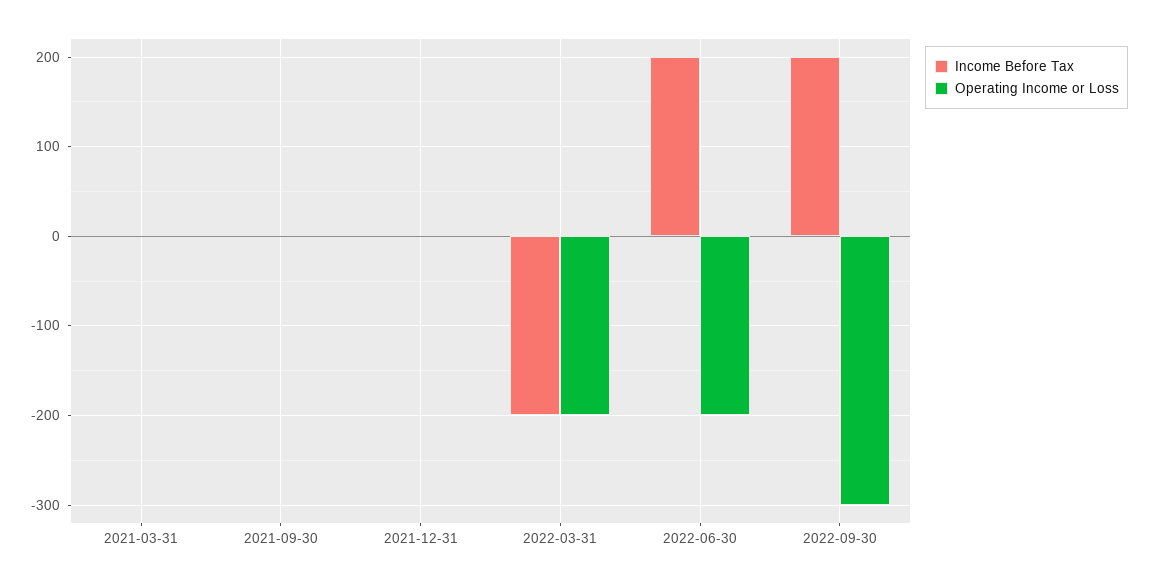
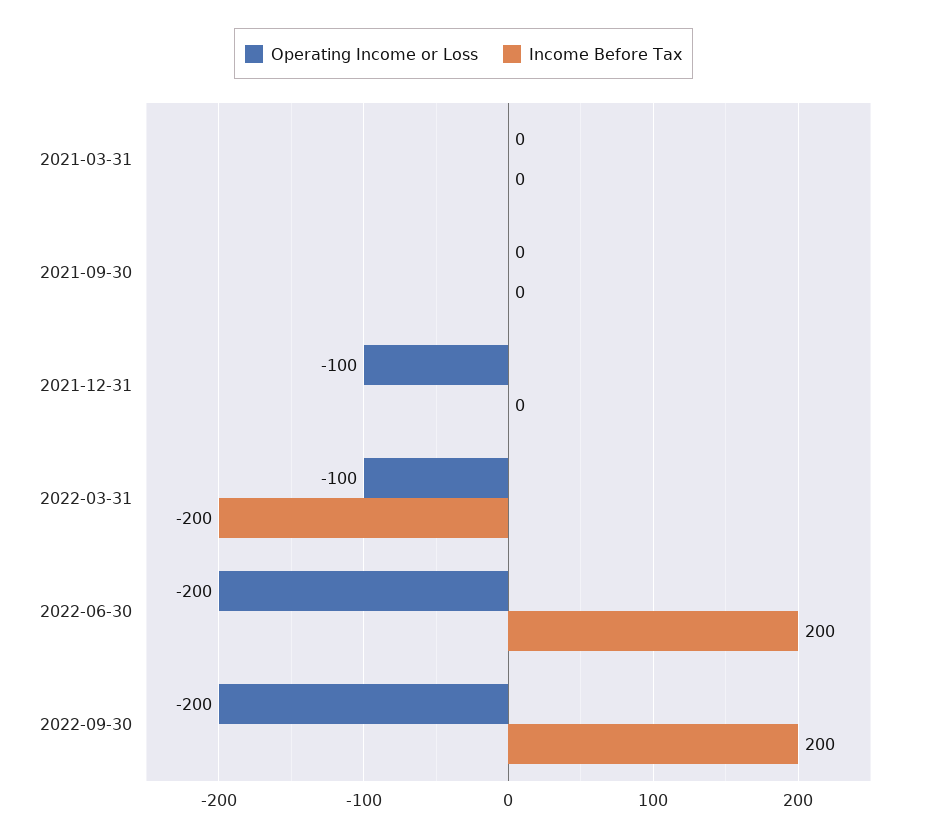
Operating Income or Loss, 2021-12-31: 0 -> -100
Operating Income or Loss, 2022-03-31: -200 -> -100
Operating Income or Loss, 2022-09-30: -300 -> -200

